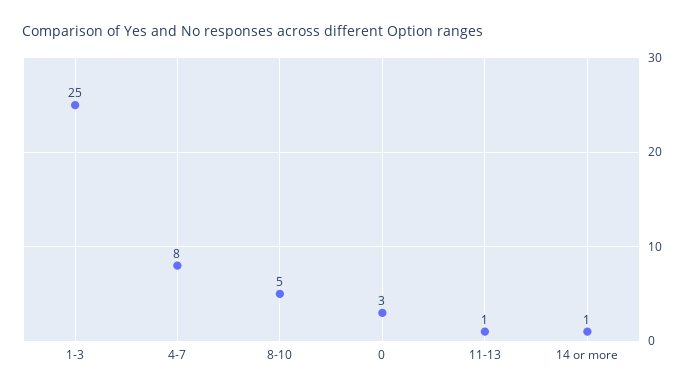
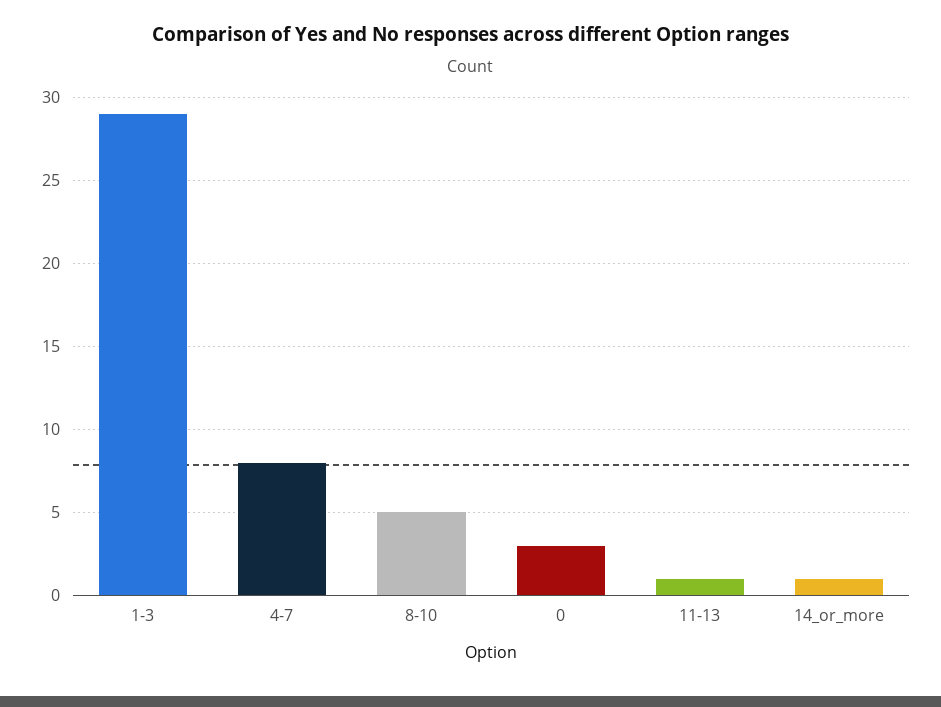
1-3: 25 -> 29

